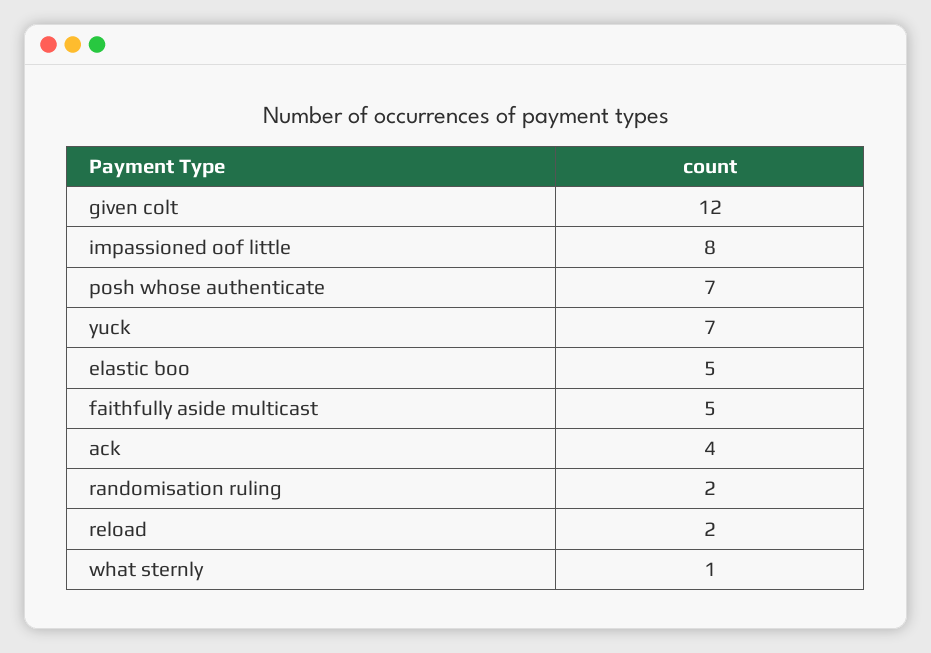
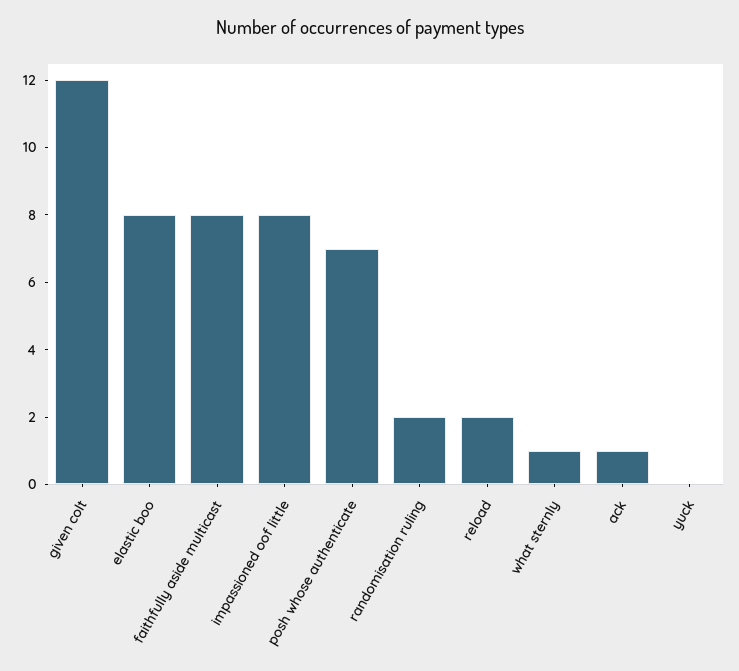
yuck: 7 -> 0
elastic boo: 5 -> 8
faithfully aside multicast: 5 -> 8
ack: 4 -> 1

